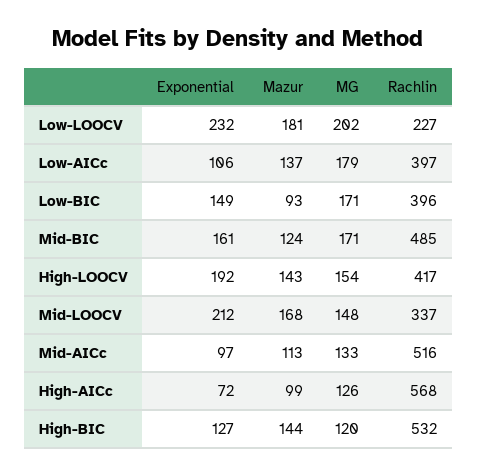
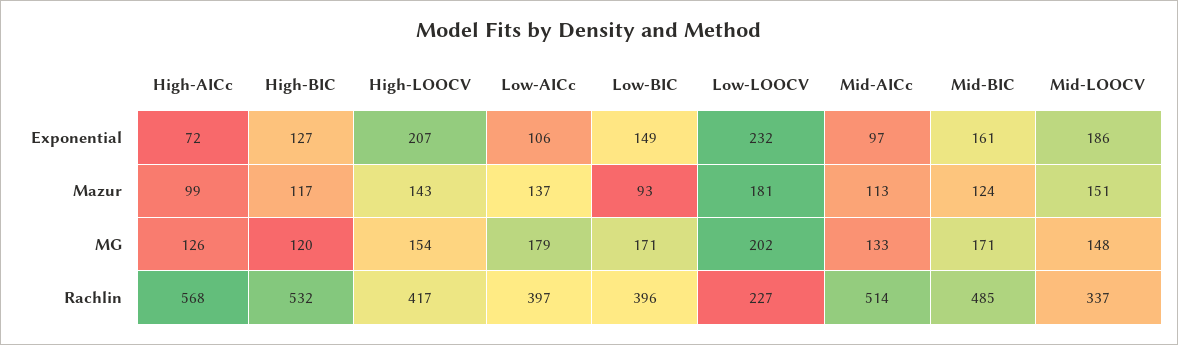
Exponential, High-LOOCV: 192 -> 207
Exponential, Mid-LOOCV: 212 -> 186
Mazur, Mid-LOOCV: 168 -> 151
Rachlin, Mid-AICc: 516 -> 514
Mazur, High-BIC: 144 -> 117

